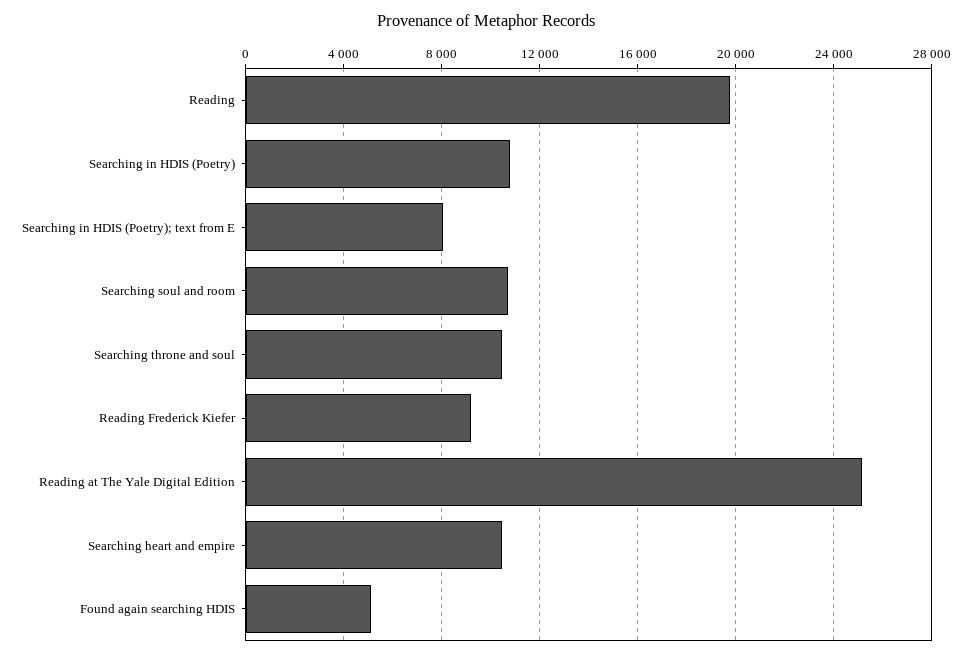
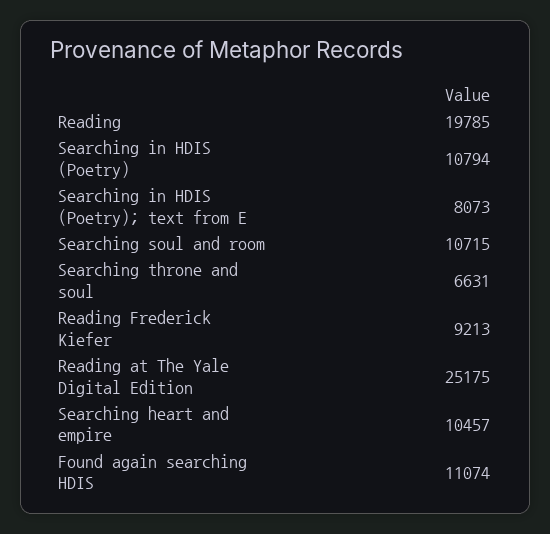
Searching throne and soul: 10500 -> 6631
Found again searching HDIS: 5000 -> 11074

